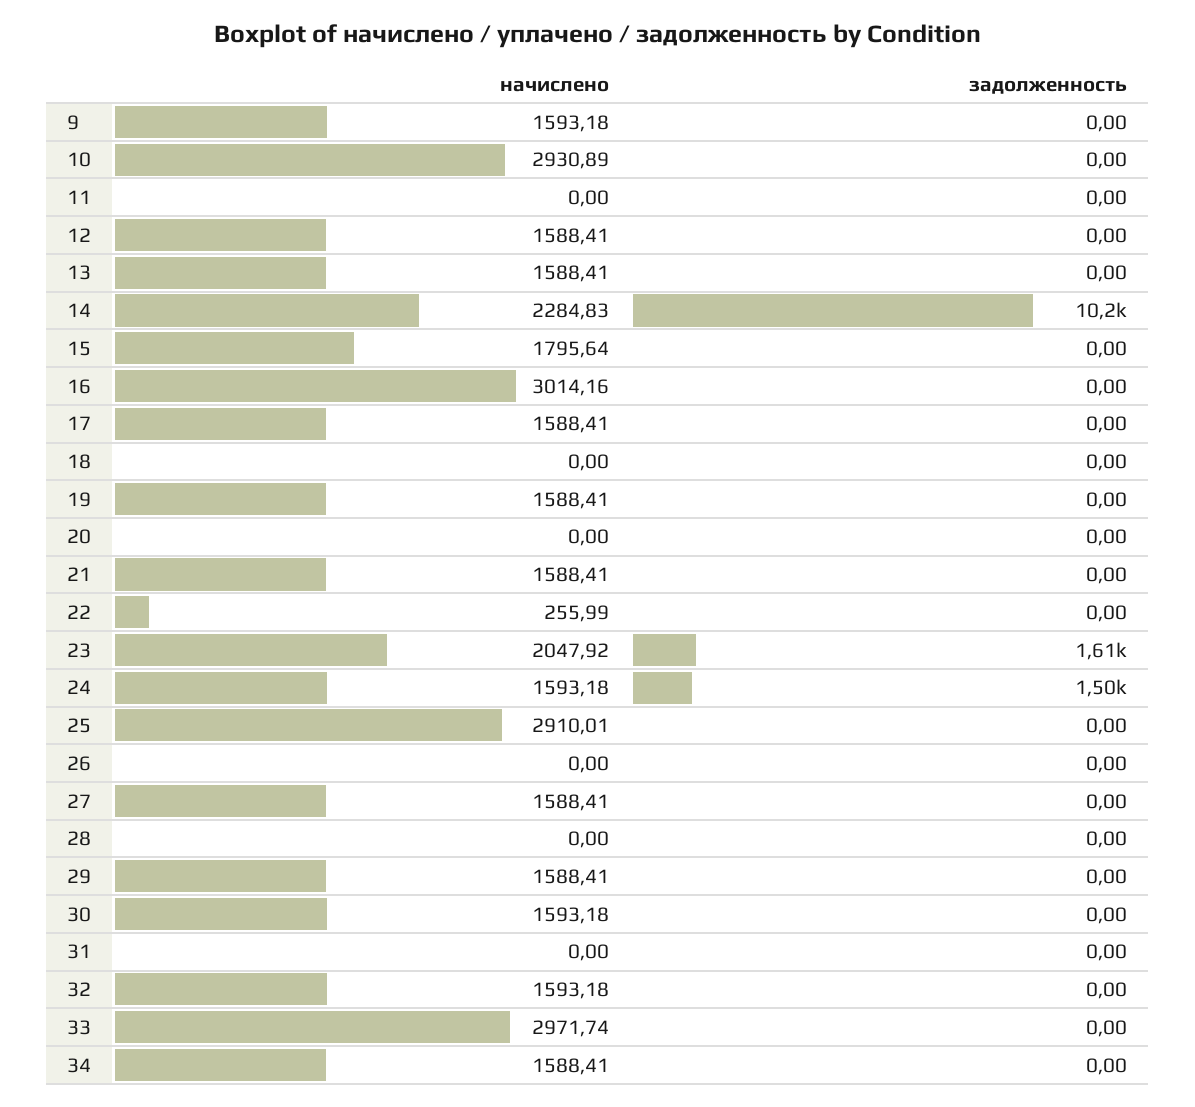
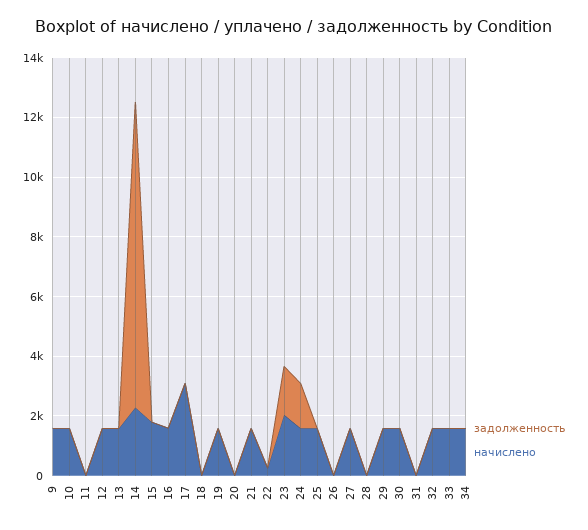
начислено, 10: 2930.89 -> 1500
начислено, 16: 3014.16 -> 1500
начислено, 17: 1588.41 -> 3000
начислено, 25: 2910.01 -> 1500
начислено, 33: 2971.74 -> 1500

